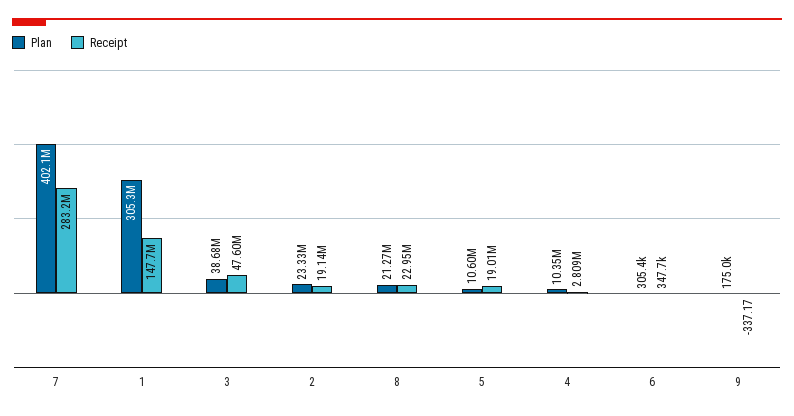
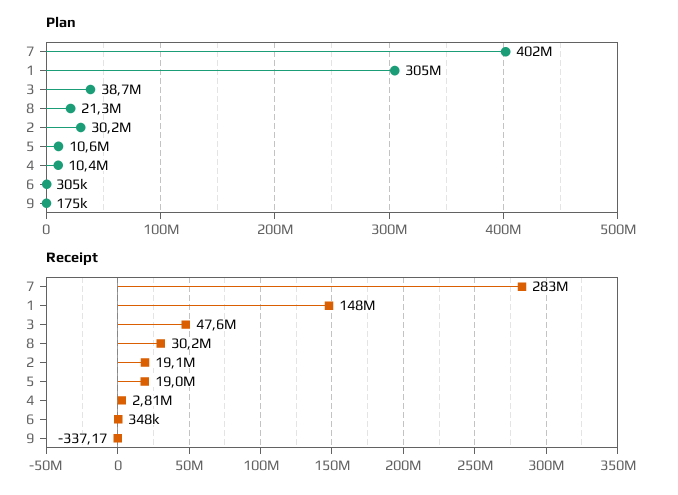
Plan, 2: 23330000 -> 30200000
Receipt, 8: 22950000 -> 30200000

